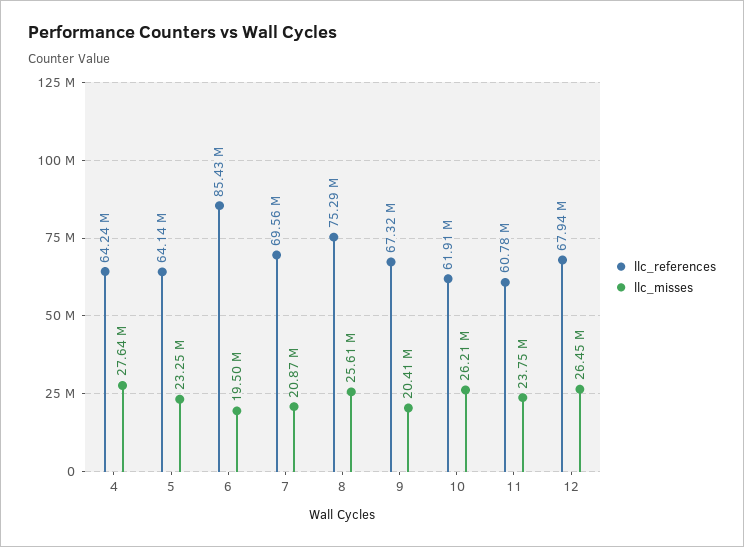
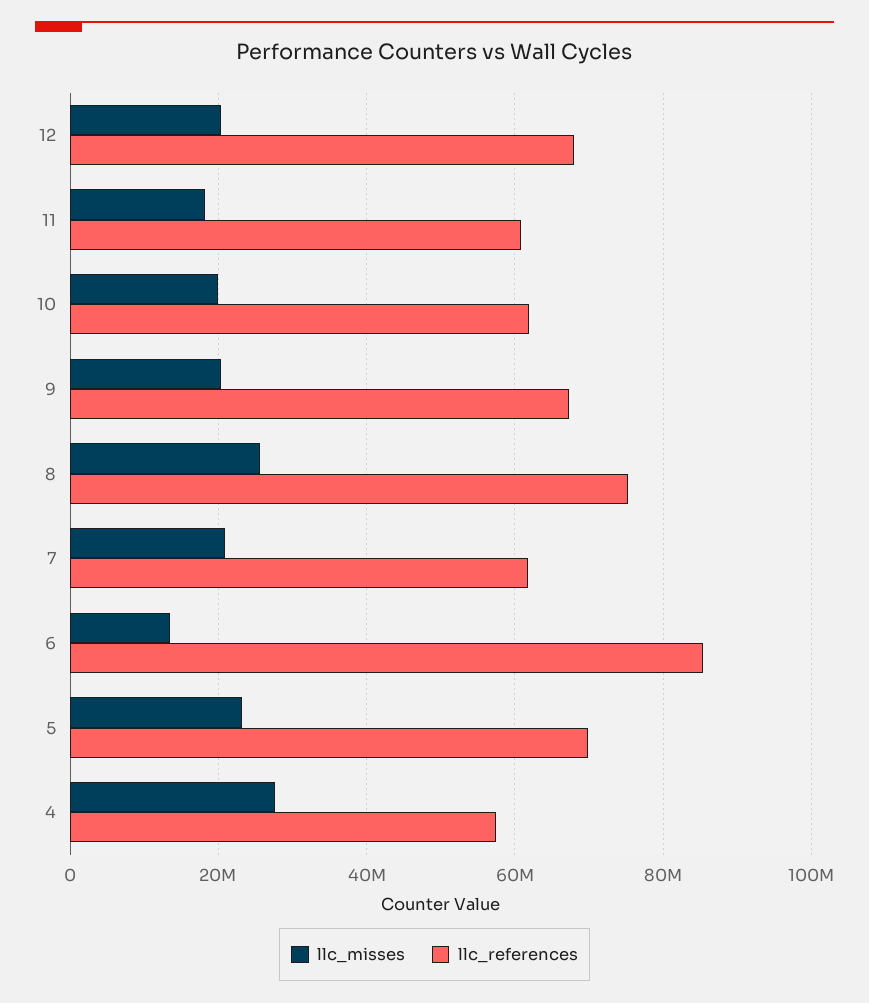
llc_references, 4: 64240000 -> 58000000
llc_references, 5: 64140000 -> 70000000
llc_misses, 6: 19500000 -> 14000000
llc_references, 7: 69560000 -> 62000000
llc_misses, 10: 26210000 -> 20000000
llc_misses, 11: 23750000 -> 18000000
llc_misses, 12: 26450000 -> 20000000

